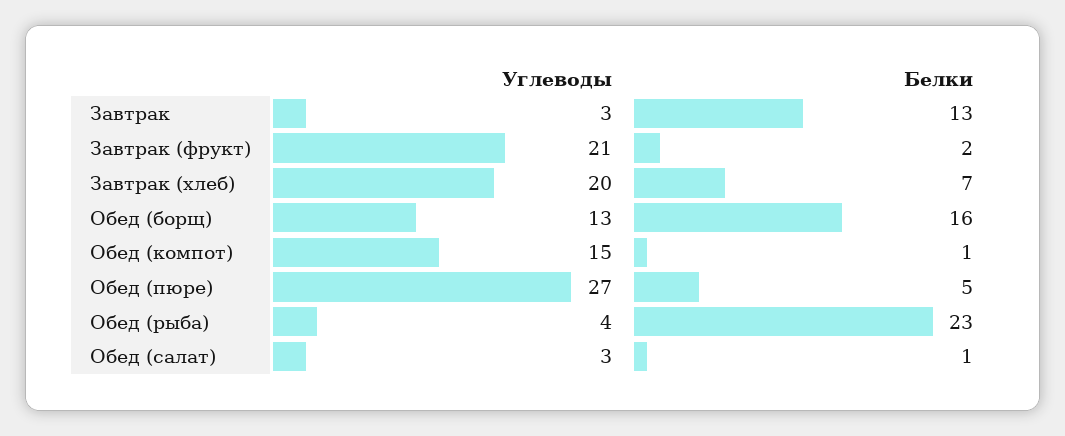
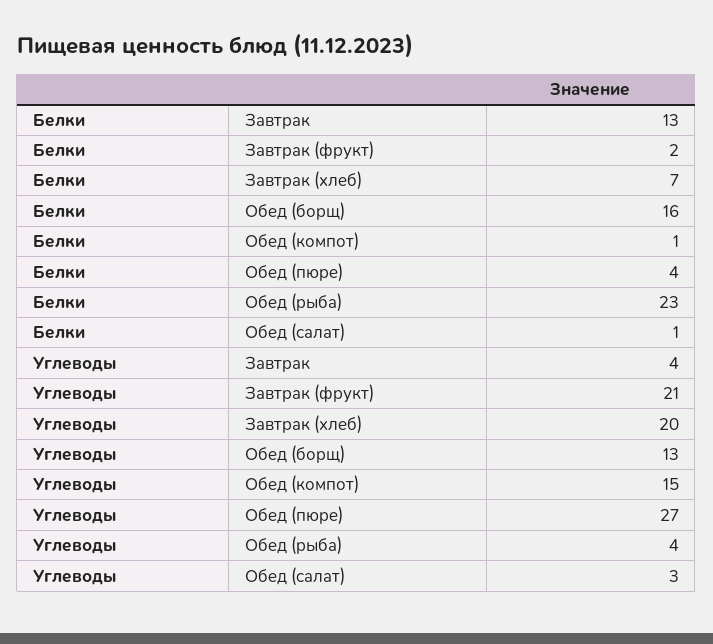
Углеводы, Завтрак: 3 -> 4
Белки, Обед (пюре): 5 -> 4

